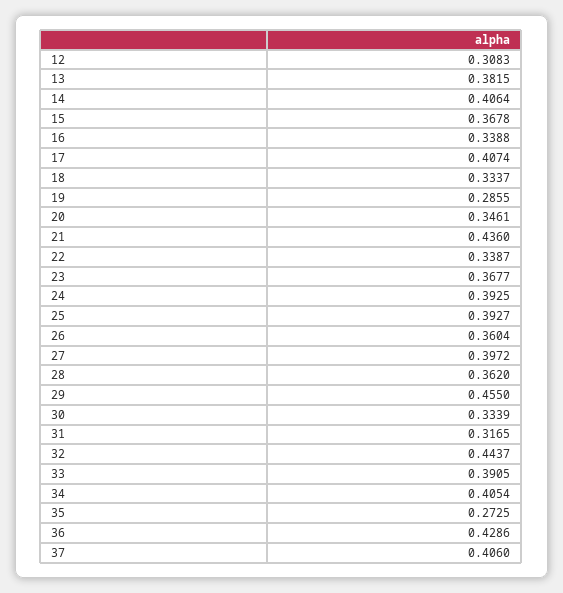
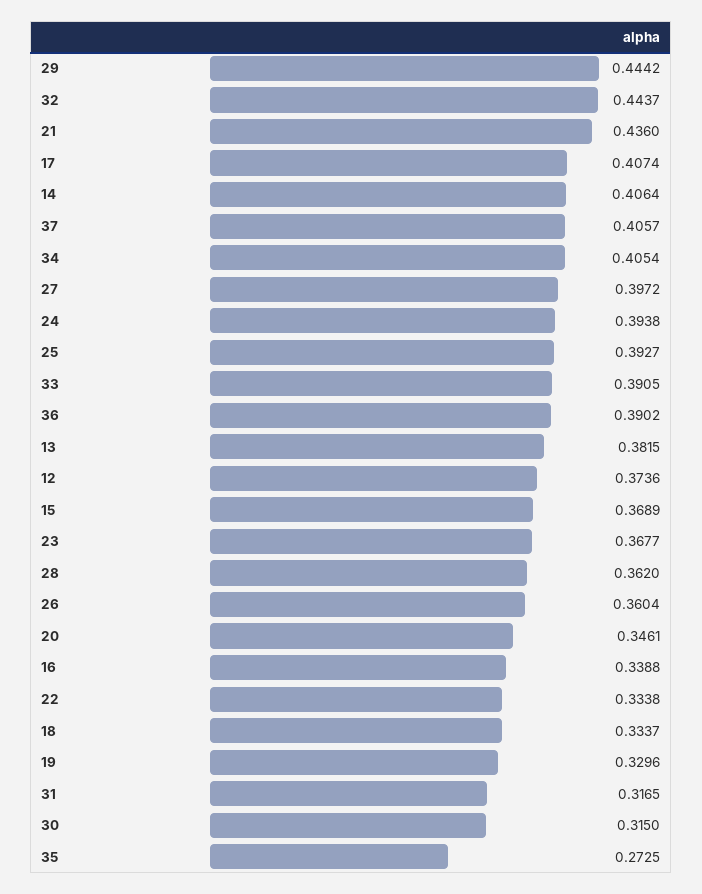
12: 0.3083 -> 0.3736
15: 0.3678 -> 0.3689
19: 0.2855 -> 0.3296
22: 0.3387 -> 0.3338
24: 0.3925 -> 0.3938
29: 0.455 -> 0.4442
30: 0.3339 -> 0.315
36: 0.4286 -> 0.3902
37: 0.406 -> 0.4057

